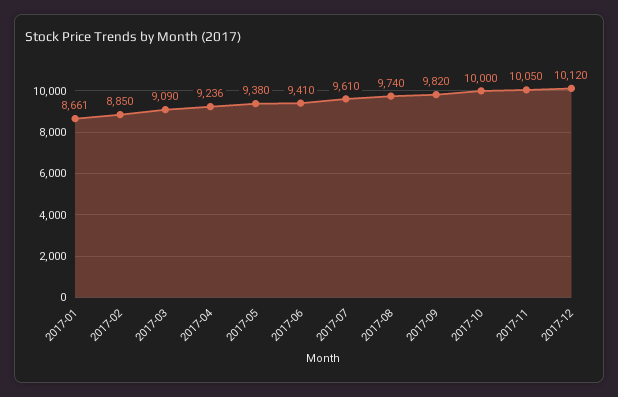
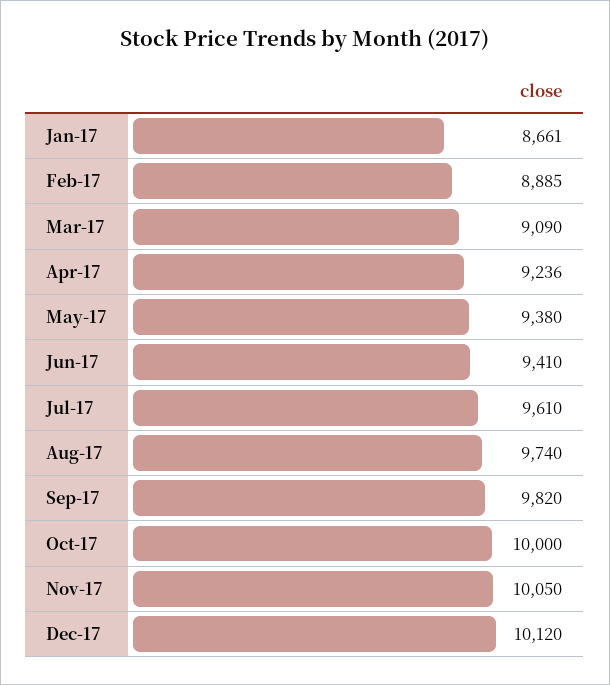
2017-02: 8850 -> 8885

